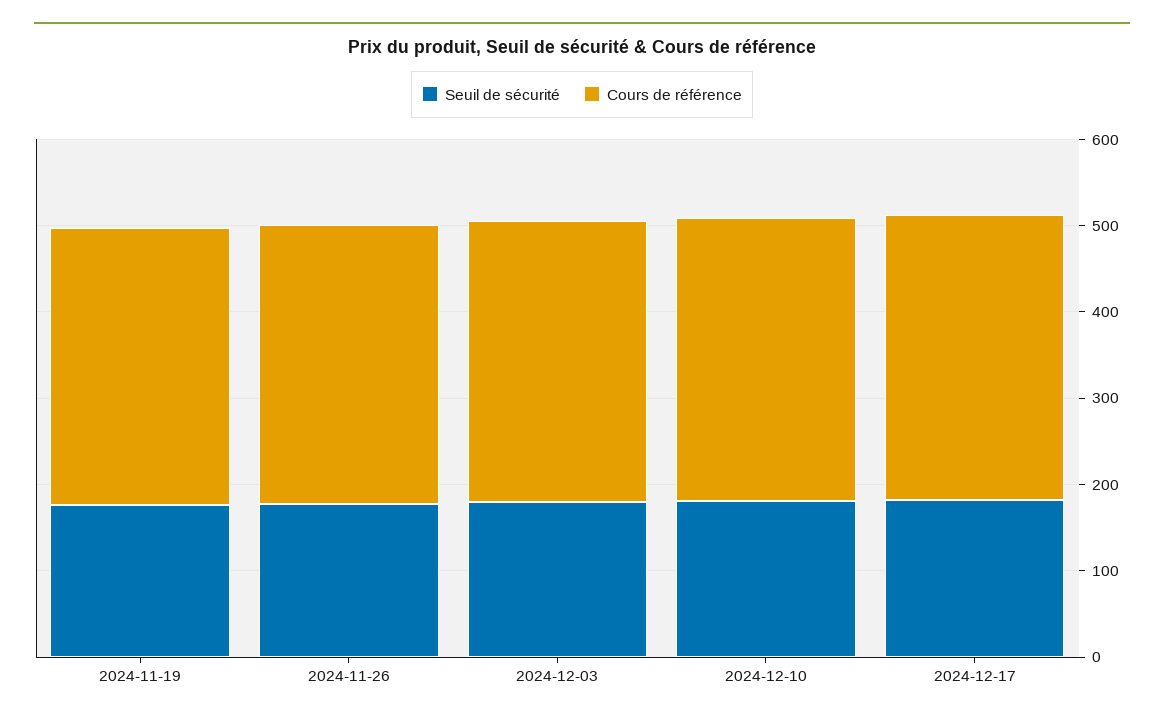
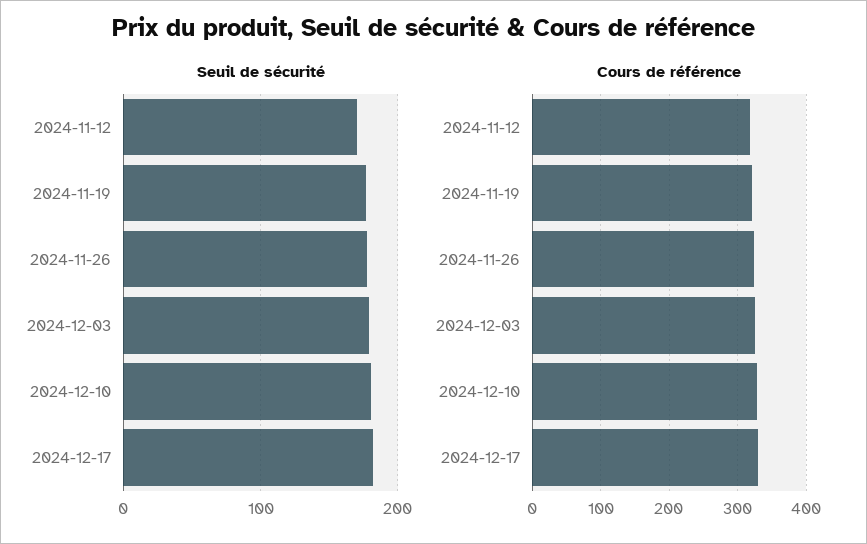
Seuil de sécurité, 2024-11-12: none -> 170
Cours de référence, 2024-11-12: none -> 320

